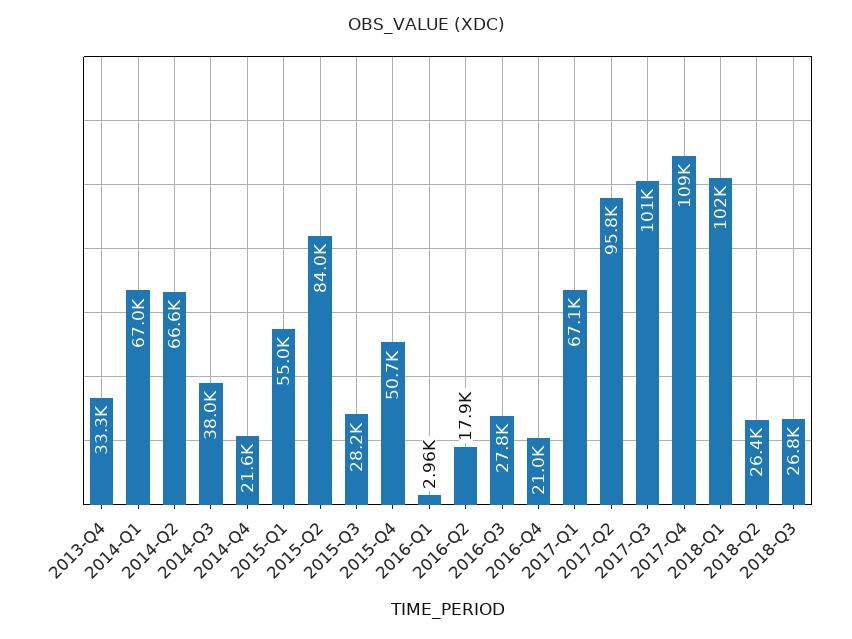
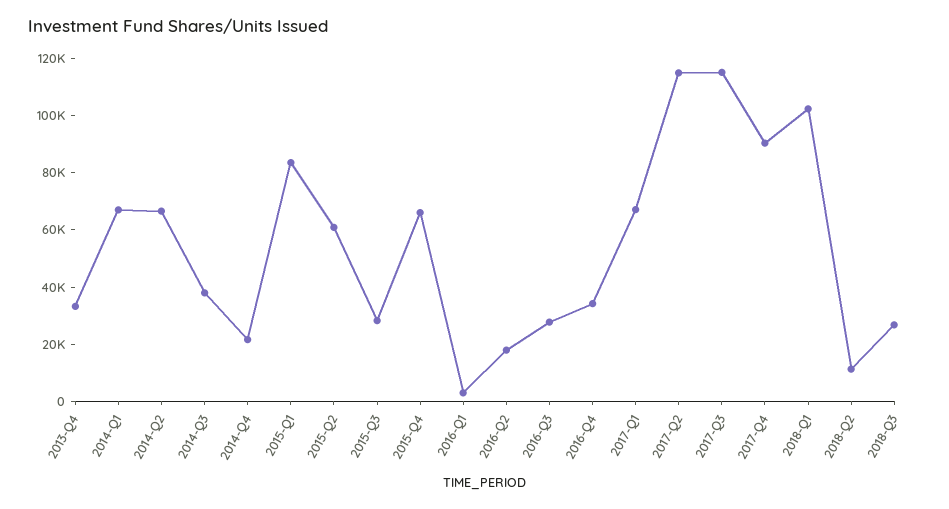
2015-Q1: 55000 -> 85000
2015-Q2: 84000 -> 60000
2015-Q4: 50700 -> 65000
2016-Q4: 21000 -> 35000
2017-Q2: 95800 -> 115000
2017-Q3: 101000 -> 115000
2017-Q4: 109000 -> 90000
2018-Q2: 26400 -> 10000

